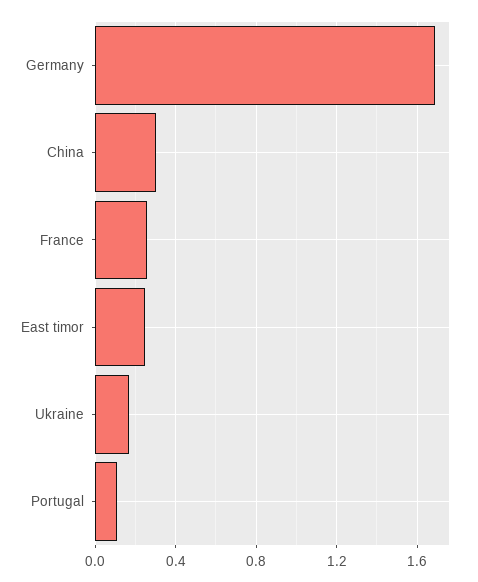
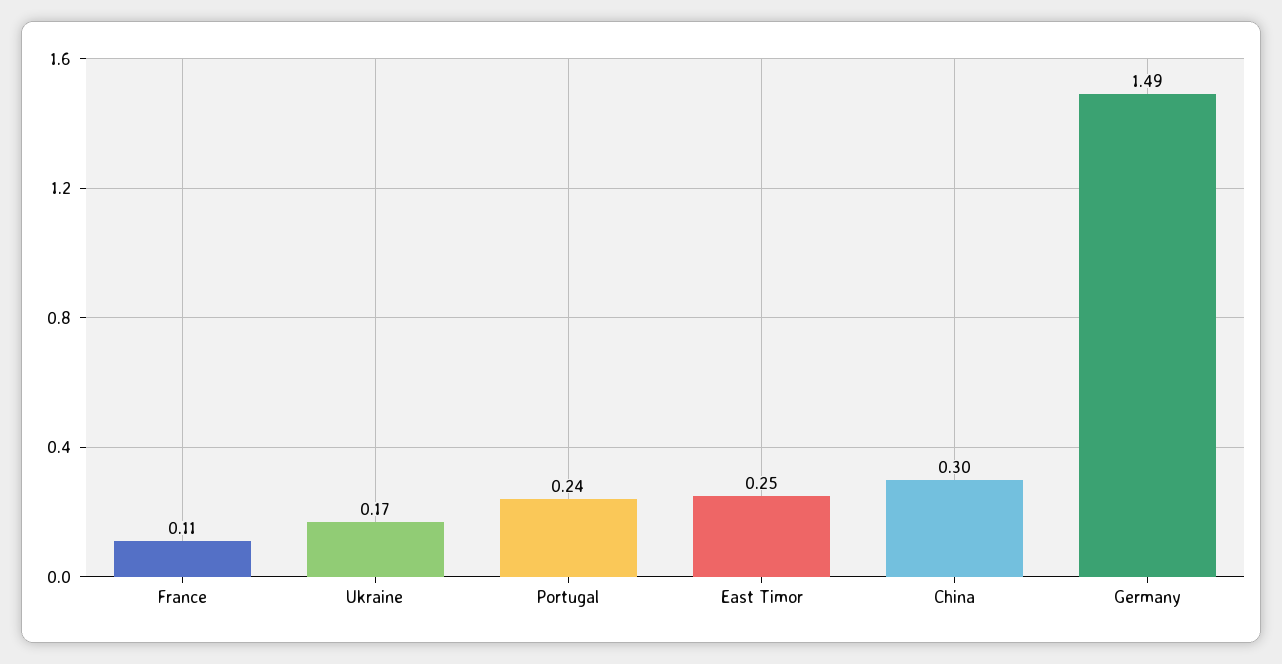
Germany: 1.7 -> 1.49
France: 0.25 -> 0.11
Portugal: 0.1 -> 0.24

